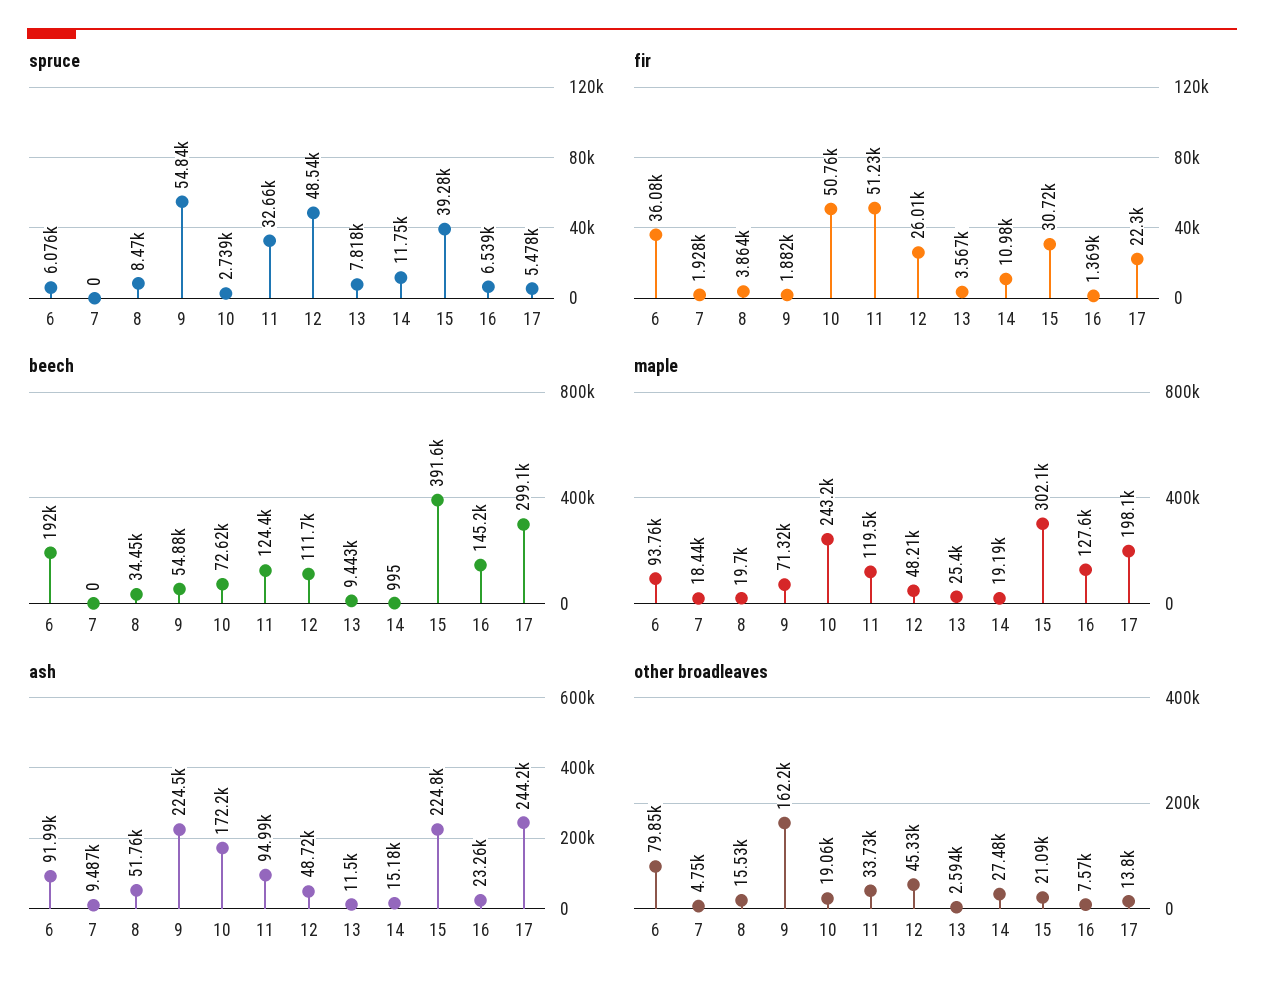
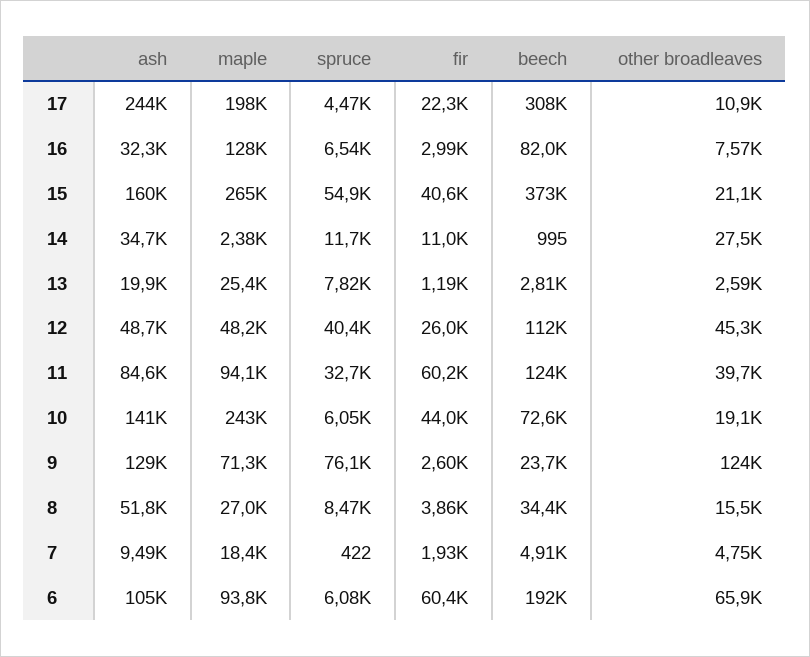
spruce, 7: 0 -> 422
spruce, 9: 54840 -> 76100
spruce, 10: 2739 -> 6050
spruce, 12: 48540 -> 40400
spruce, 15: 39280 -> 54900
spruce, 17: 5478 -> 4470
fir, 6: 36080 -> 60400
fir, 9: 1882 -> 2600
fir, 10: 50760 -> 44000
fir, 11: 51230 -> 60200
fir, 13: 3567 -> 1190
fir, 15: 30720 -> 40600
fir, 16: 1369 -> 2990
beech, 7: 0 -> 4910
beech, 9: 54880 -> 23700
beech, 13: 9443 -> 2810
beech, 15: 391600 -> 373000
beech, 16: 145200 -> 82000
beech, 17: 299100 -> 308000
maple, 8: 19700 -> 27000
maple, 11: 119500 -> 94100
maple, 14: 19190 -> 2380
maple, 15: 302100 -> 265000
ash, 6: 91990 -> 105000
ash, 9: 224500 -> 129000
ash, 10: 172200 -> 141000
ash, 11: 94990 -> 84600
ash, 13: 11500 -> 19900
ash, 14: 15180 -> 34700
ash, 15: 224800 -> 160000
ash, 16: 23260 -> 32300
other broadleaves, 6: 79850 -> 65900
other broadleaves, 9: 162200 -> 124000
other broadleaves, 11: 33730 -> 39700
other broadleaves, 17: 13800 -> 10900

